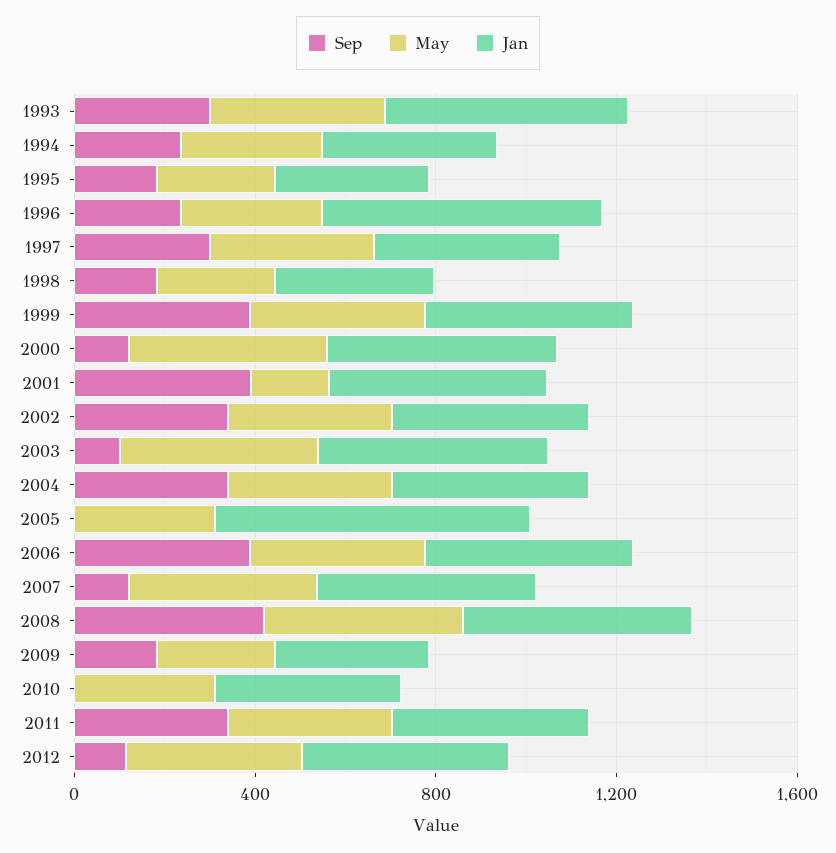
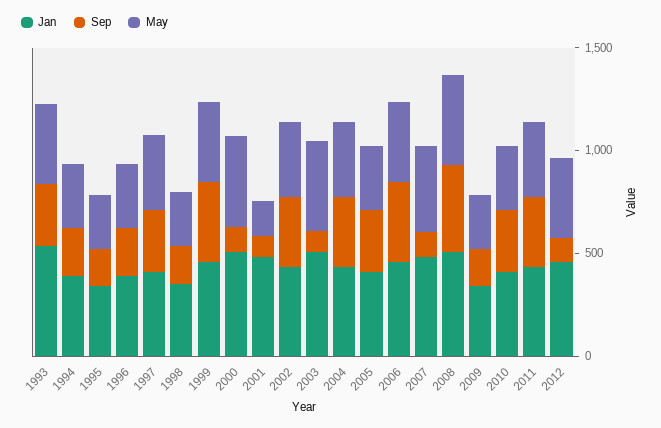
Jan, 1996: 600 -> 400
Sep, 2001: 400 -> 100
Sep, 2005: 0 -> 300
Jan, 2005: 700 -> 400
Sep, 2010: 0 -> 300

